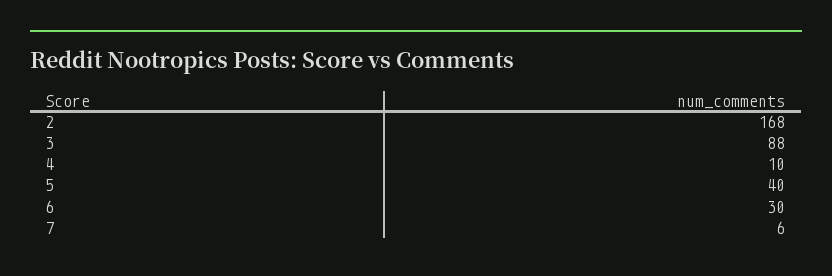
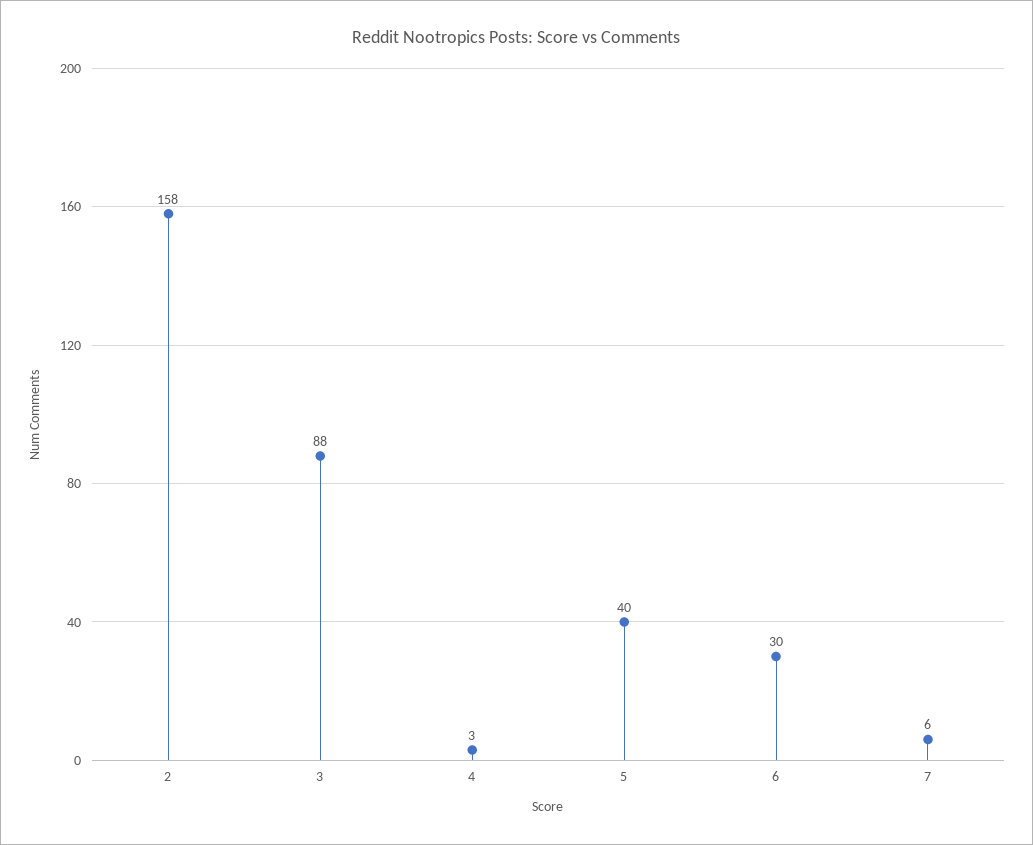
2: 168 -> 158
4: 10 -> 3

